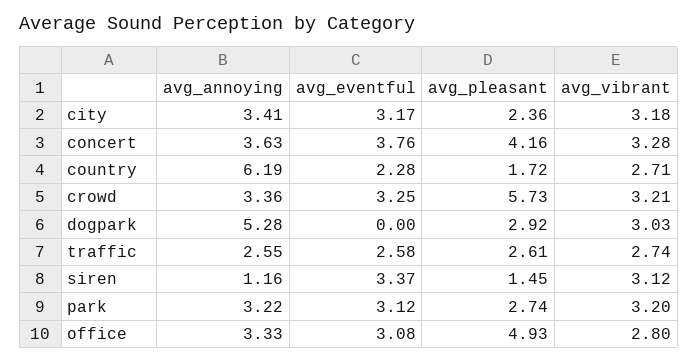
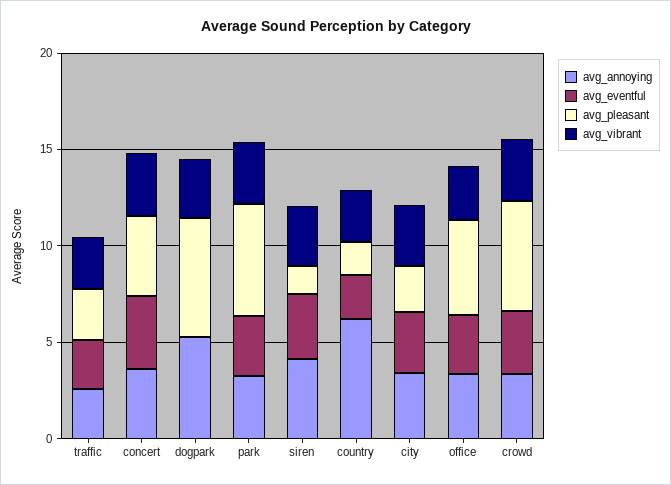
avg_pleasant, dogpark: 2.92 -> 6
avg_annoying, siren: 1.16 -> 4
avg_pleasant, park: 2.74 -> 6

